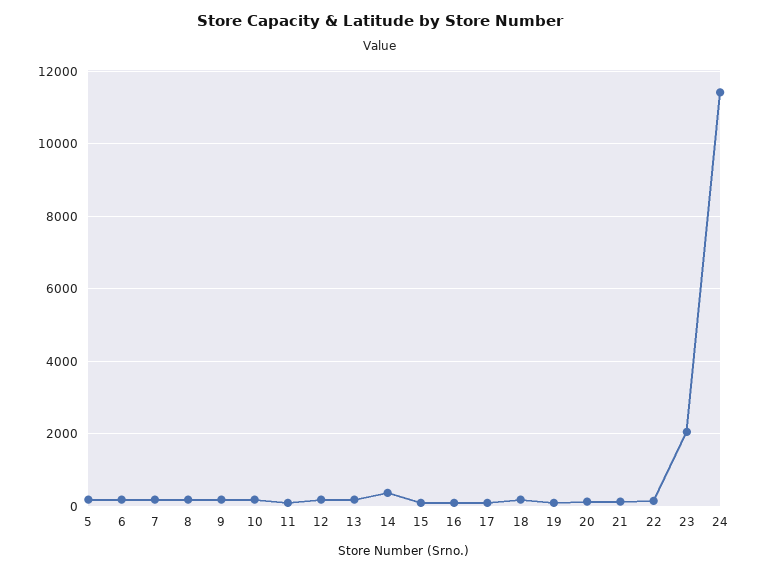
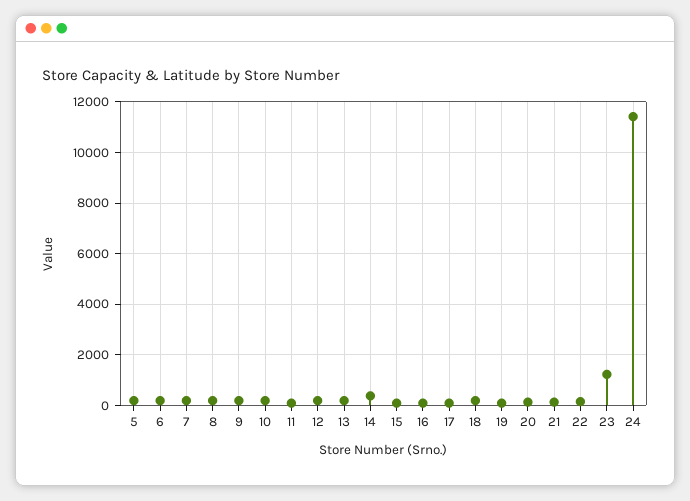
23: 2000 -> 1250

